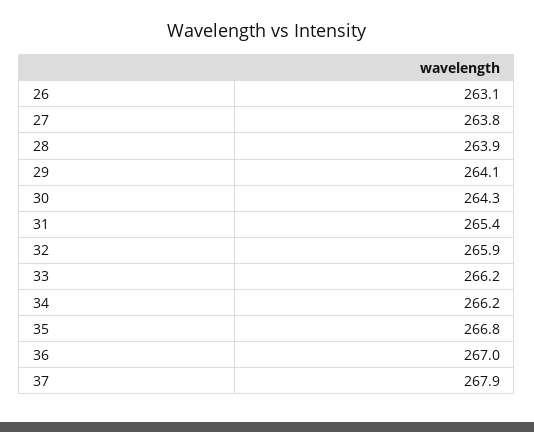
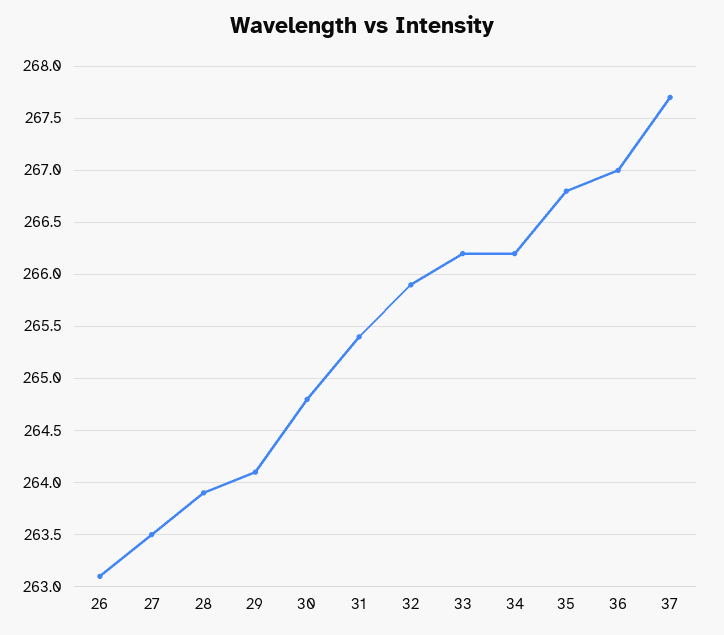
27: 263.8 -> 263.5
30: 264.3 -> 264.8
37: 267.9 -> 267.7

